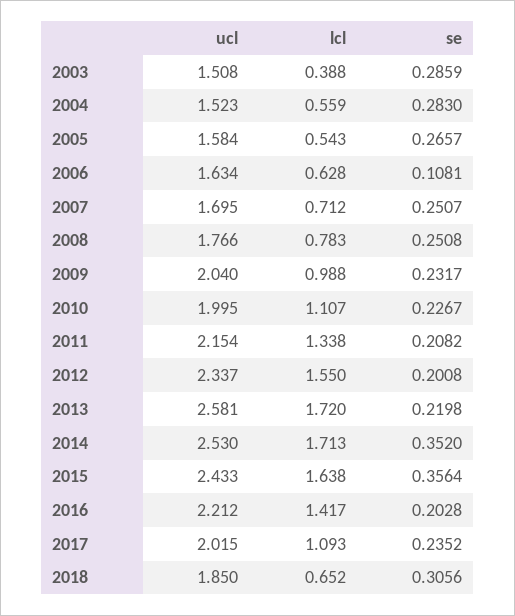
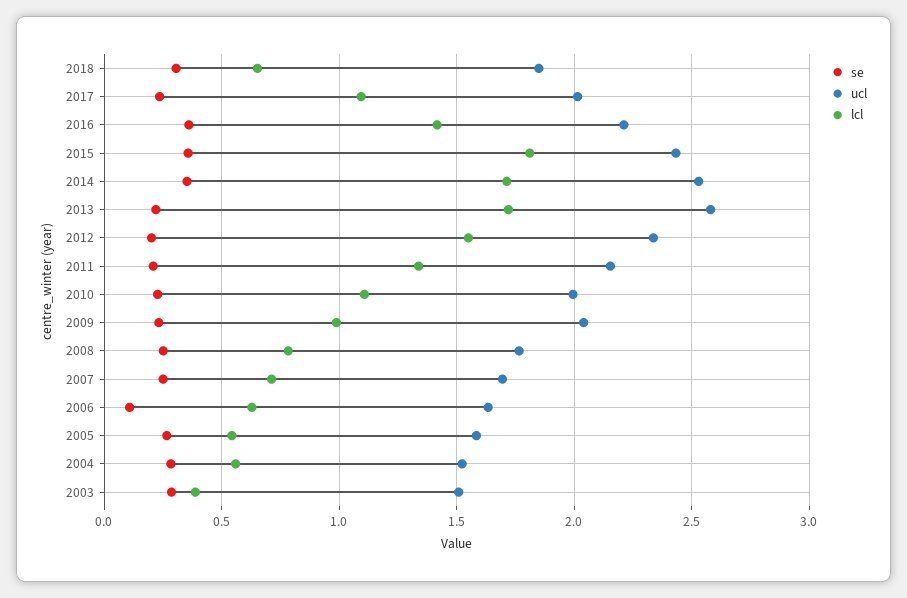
lcl, 2015: 1.638 -> 1.8
se, 2016: 0.2028 -> 0.35

